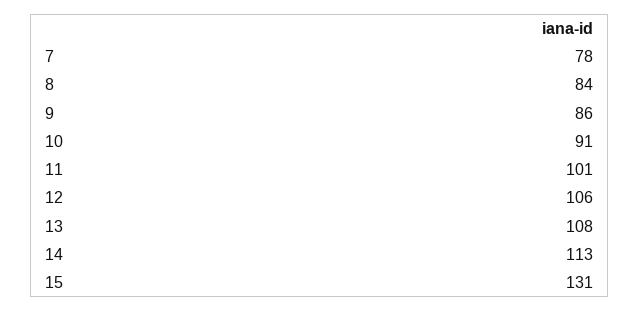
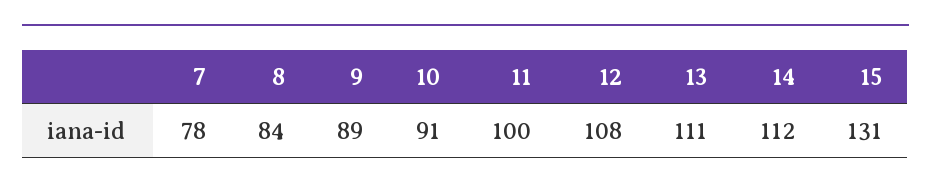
9: 86 -> 89
11: 101 -> 100
12: 106 -> 108
13: 108 -> 111
14: 113 -> 112

